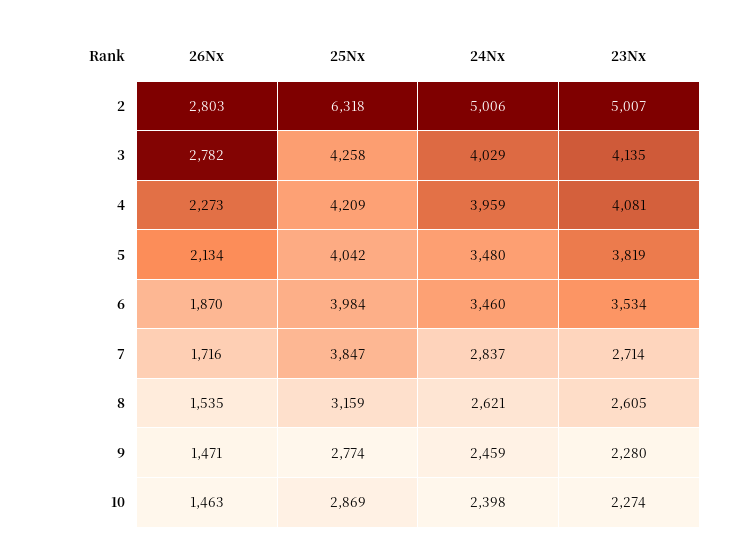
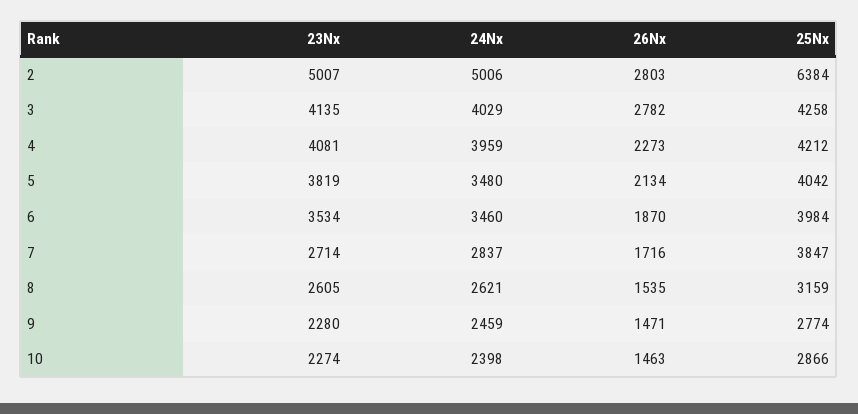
25Nx, 2: 6318 -> 6384
25Nx, 4: 4209 -> 4212
25Nx, 10: 2869 -> 2866

